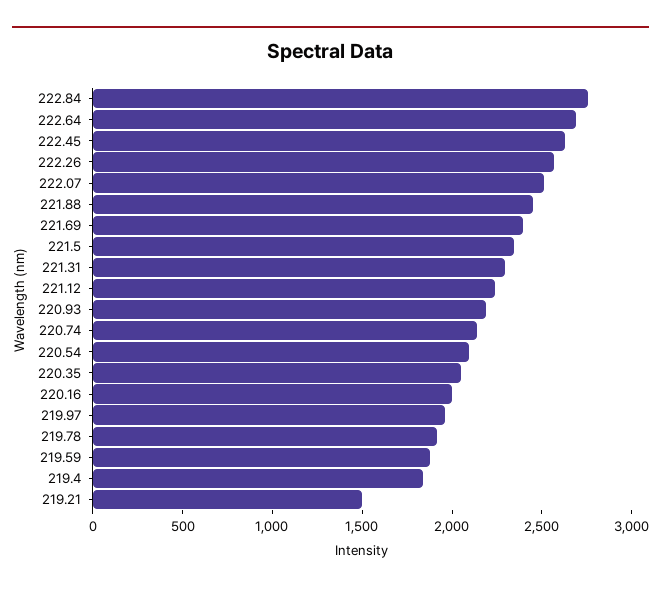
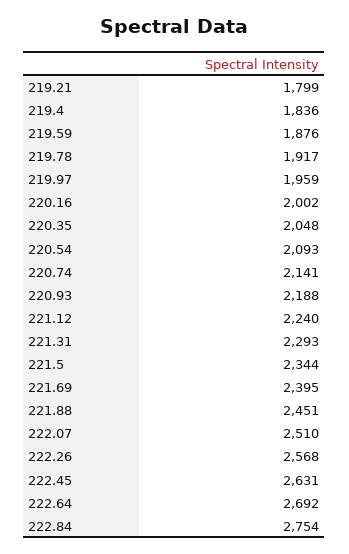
219.21: 1500 -> 1799

